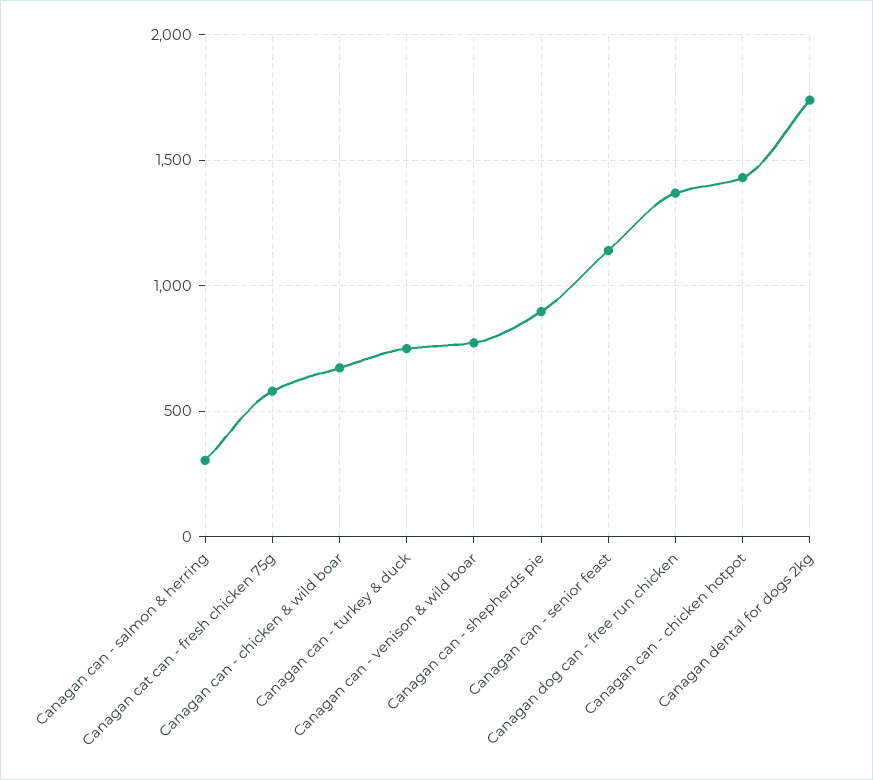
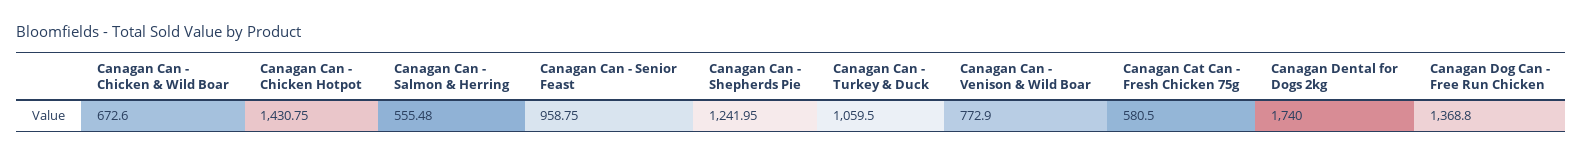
Canagan can - salmon & herring: 300 -> 555.48
Canagan can - turkey & duck: 750 -> 1059.5
Canagan can - shepherds pie: 900 -> 1241.95
Canagan can - senior feast: 1150 -> 958.75

